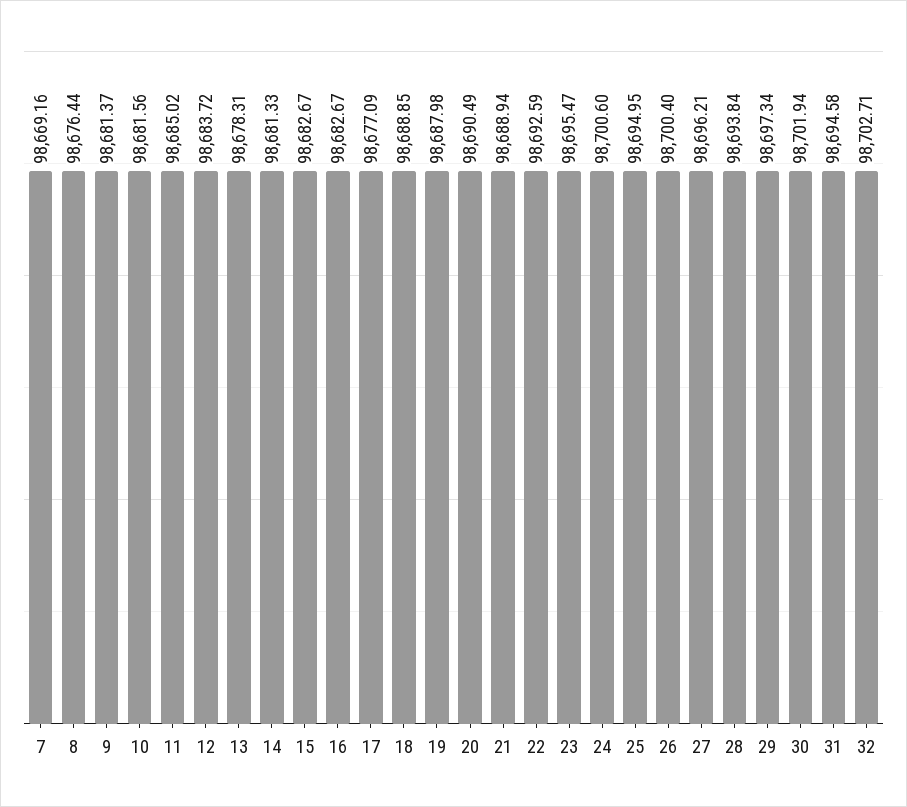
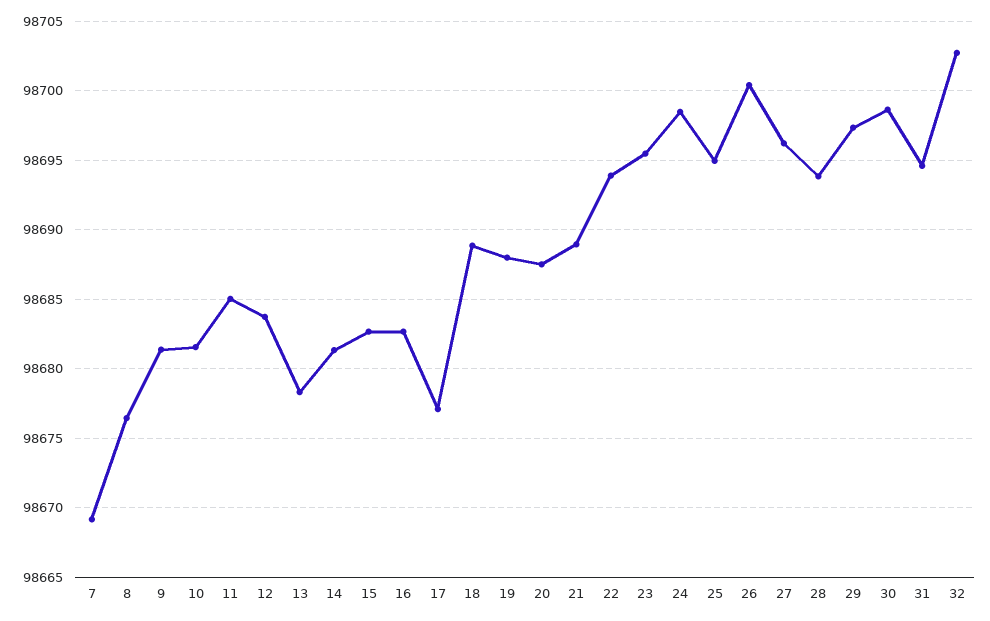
20: 98690.49 -> 98687.5
22: 98692.59 -> 98694
24: 98700.6 -> 98698.5
30: 98701.94 -> 98698.5

